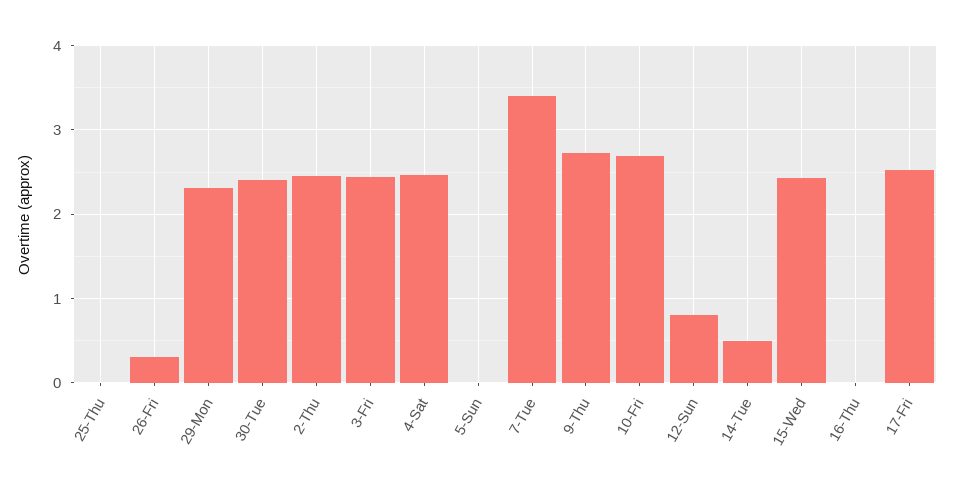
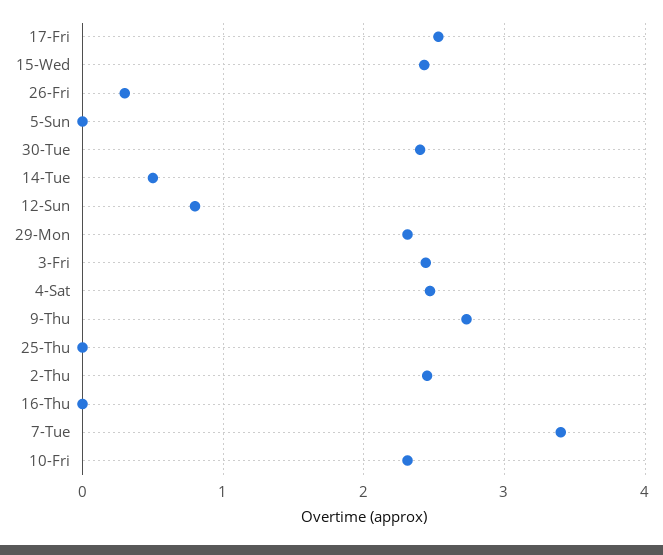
10-Fri: 2.7 -> 2.3

